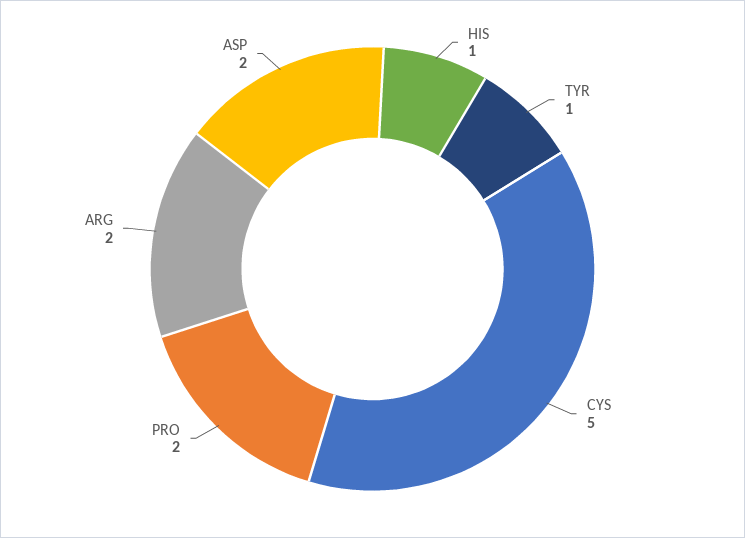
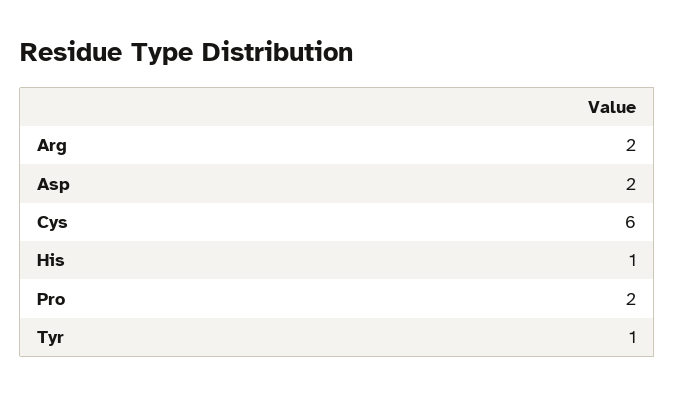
CYS: 5 -> 6

